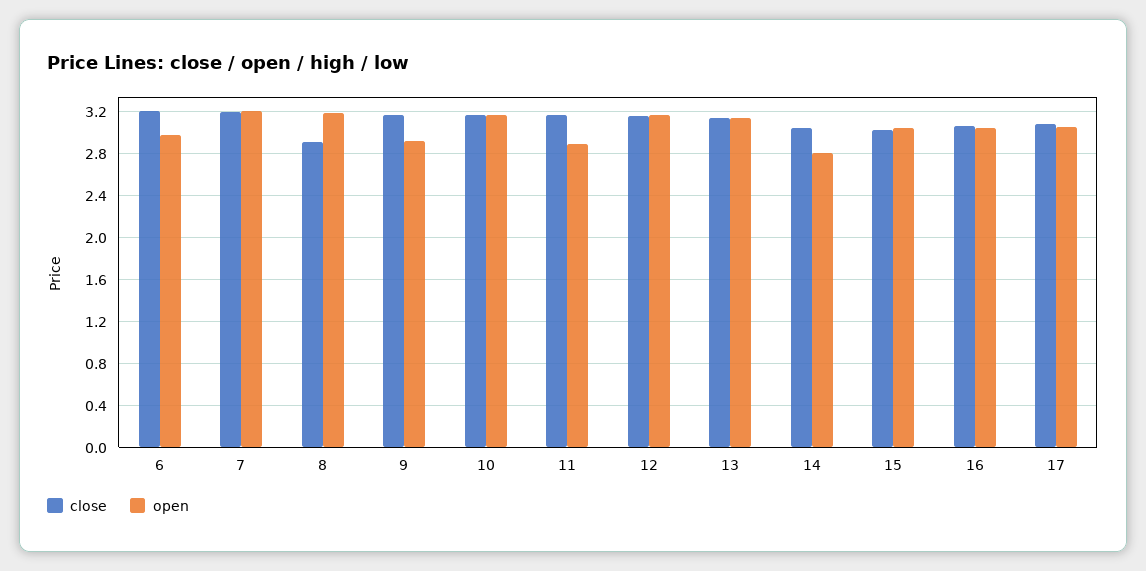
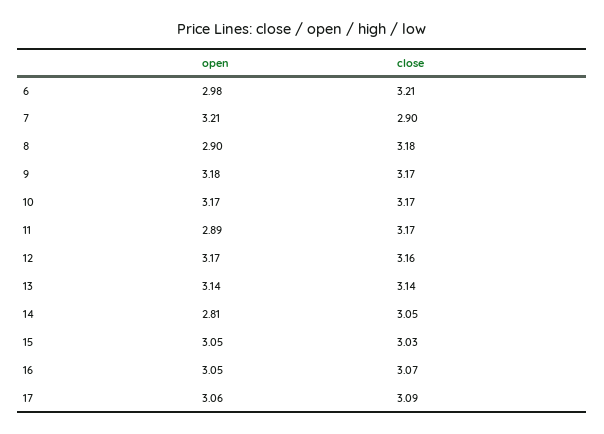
close, 7: 3.2 -> 2.9
close, 8: 2.9 -> 3.18
open, 8: 3.2 -> 2.9
open, 9: 2.9 -> 3.18

